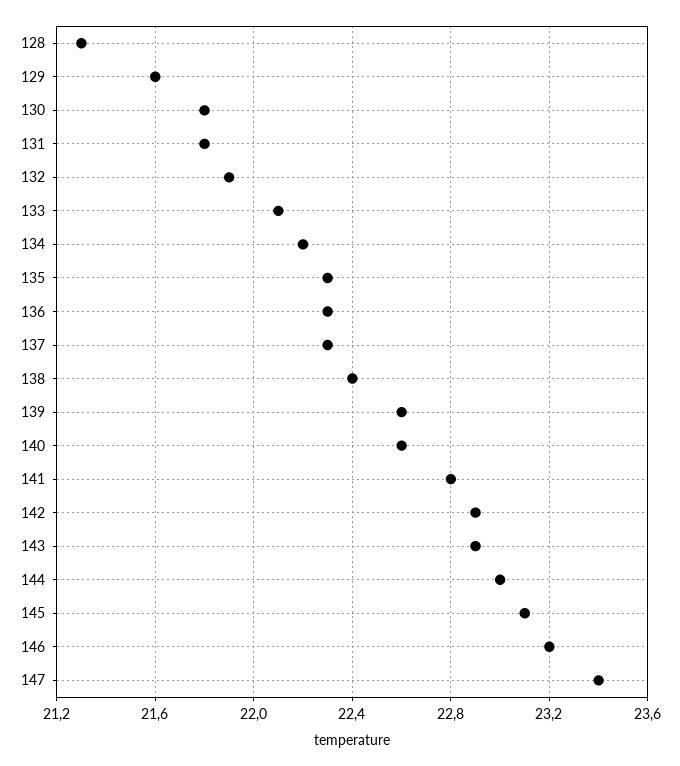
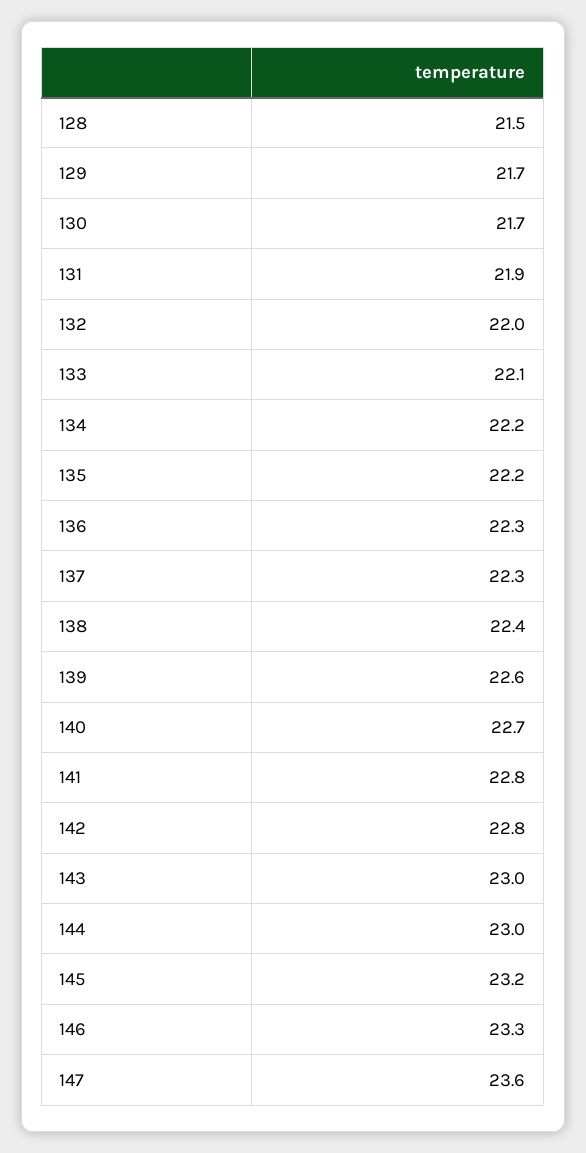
128: 21.3 -> 21.5
129: 21.6 -> 21.7
130: 21.8 -> 21.7
131: 21.8 -> 21.9
132: 21.9 -> 22
135: 22.3 -> 22.2
140: 22.6 -> 22.7
142: 22.9 -> 22.8
143: 22.9 -> 23
145: 23.1 -> 23.2
146: 23.2 -> 23.3
147: 23.4 -> 23.6

